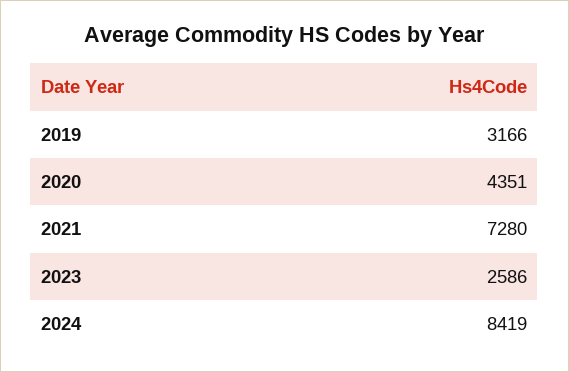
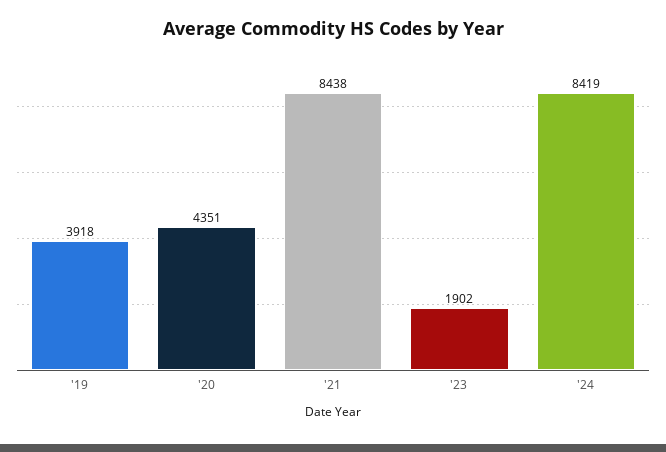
2019: 3166 -> 3918
2021: 7280 -> 8438
2023: 2586 -> 1902

